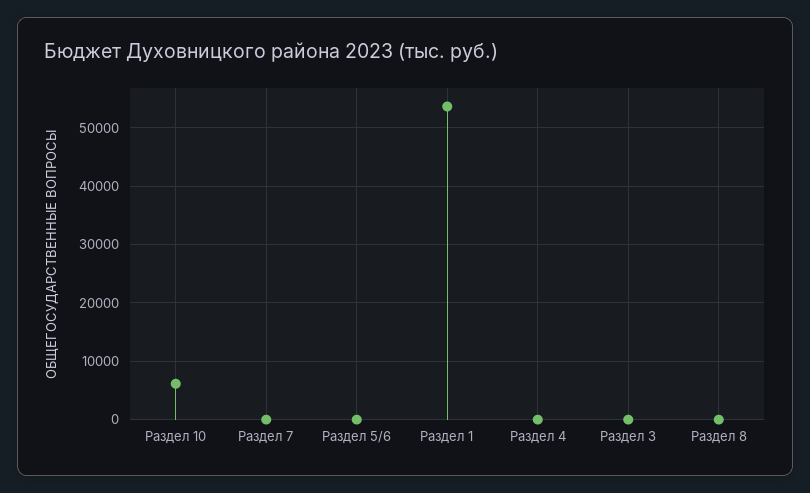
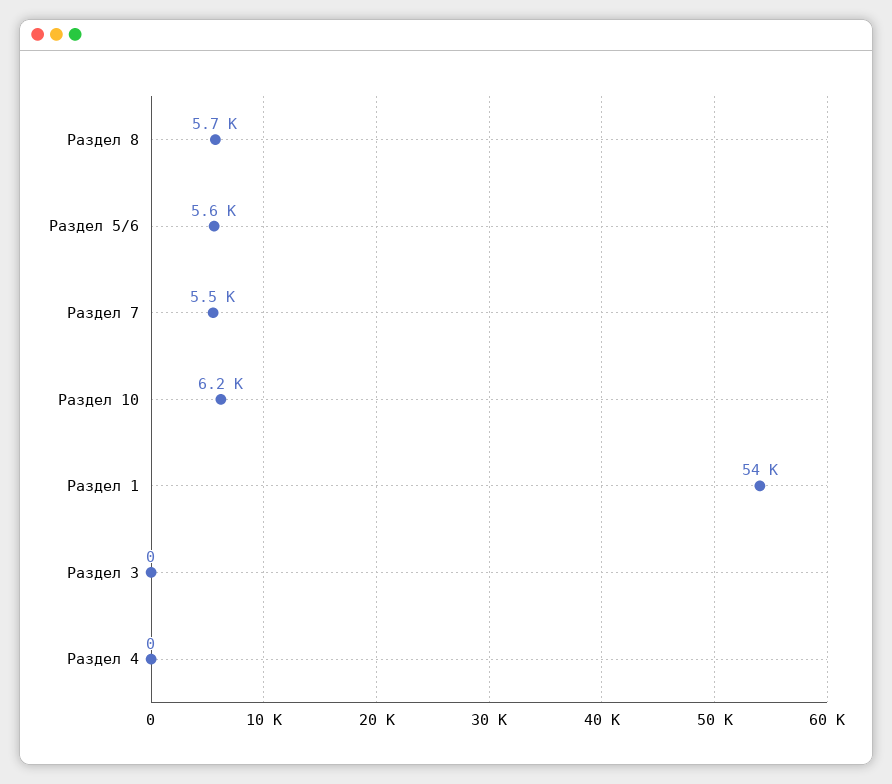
Раздел 7: 0 -> 5500
Раздел 5/6: 0 -> 5600
Раздел 8: 0 -> 5700

